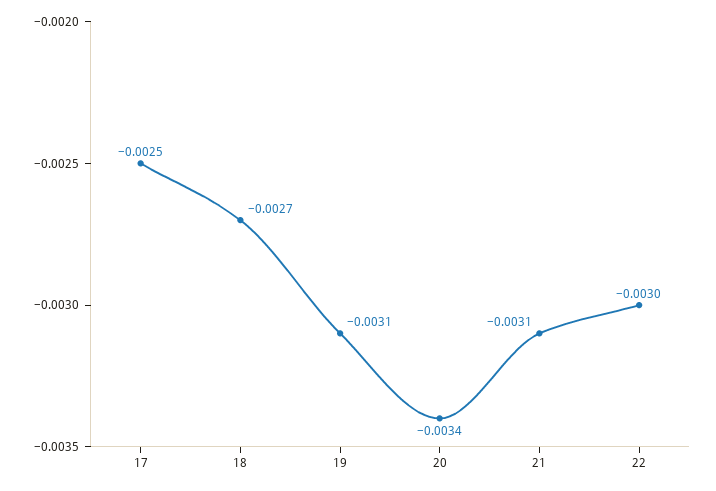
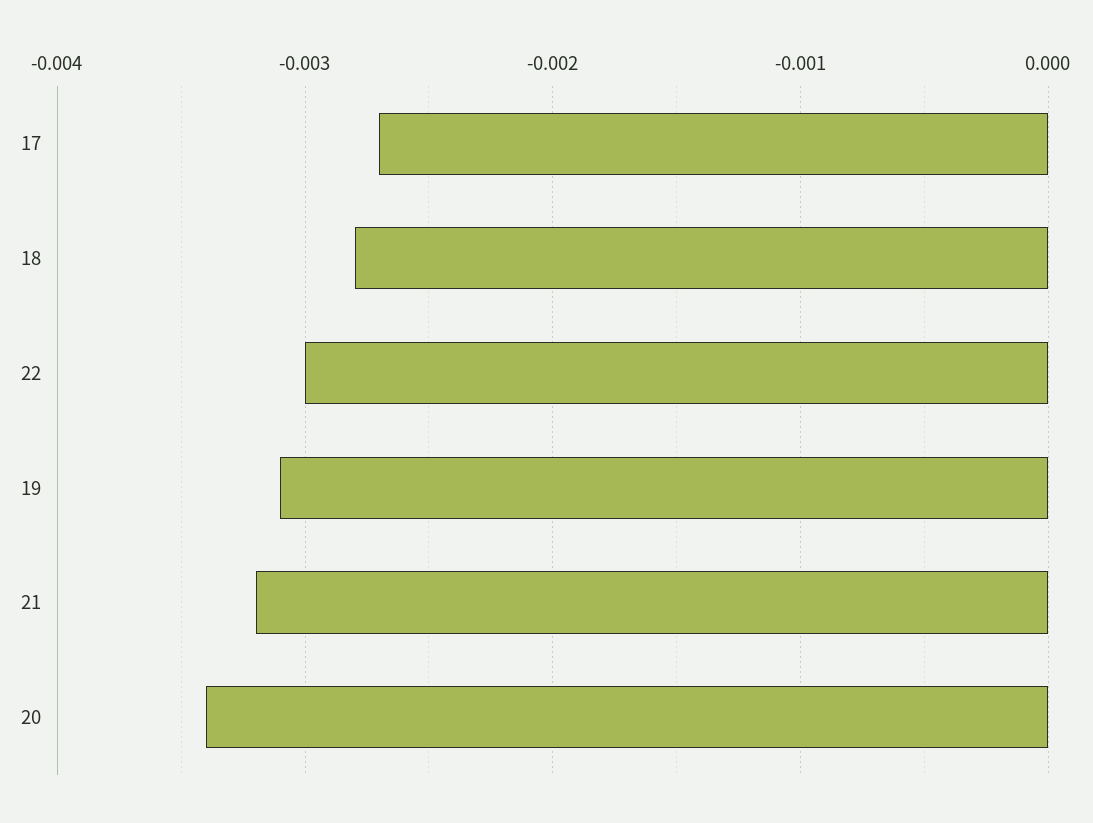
17: -0.0025 -> -0.0027
18: -0.0027 -> -0.0028
21: -0.0031 -> -0.0032

